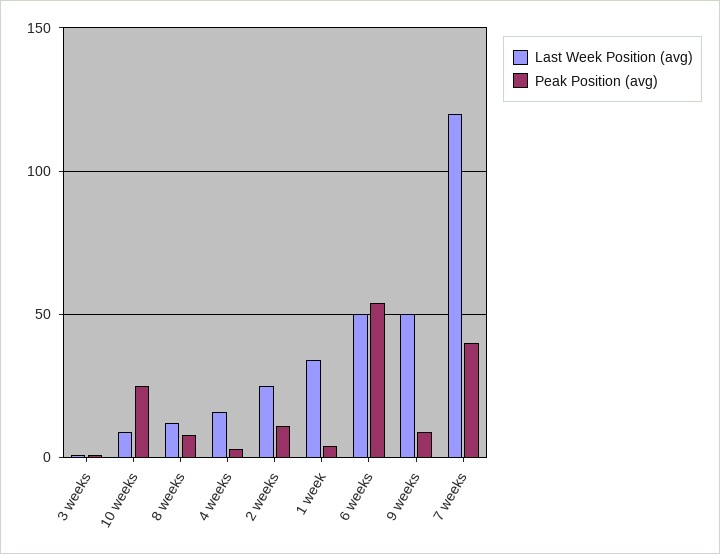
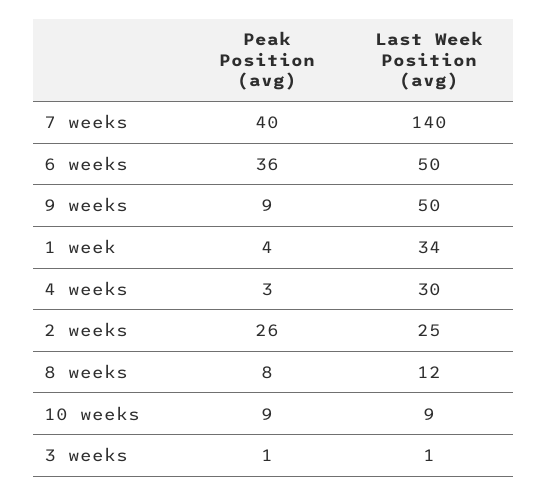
Peak Position (avg), 10 weeks: 25 -> 9
Last Week Position (avg), 4 weeks: 15 -> 30
Peak Position (avg), 2 weeks: 10 -> 26
Peak Position (avg), 6 weeks: 55 -> 36
Last Week Position (avg), 7 weeks: 120 -> 140

